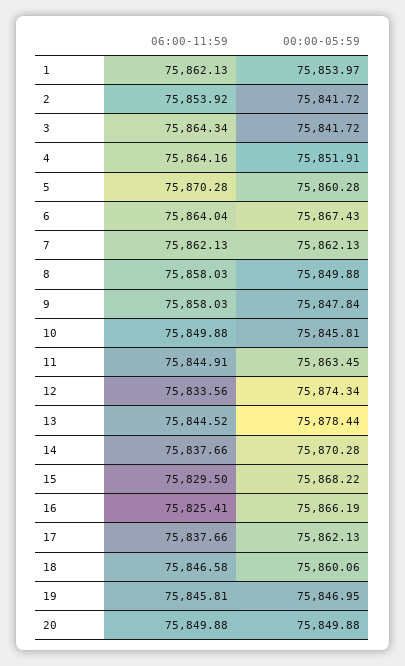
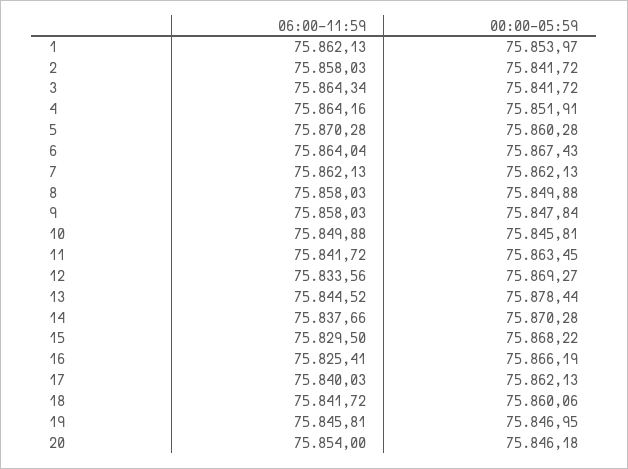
06:00-11:59, 2: 75853.92 -> 75858.03
06:00-11:59, 11: 75844.91 -> 75841.72
00:00-05:59, 12: 75874.34 -> 75869.27
06:00-11:59, 17: 75837.66 -> 75840.03
06:00-11:59, 18: 75846.58 -> 75841.72
06:00-11:59, 20: 75849.88 -> 75854
00:00-05:59, 20: 75849.88 -> 75846.18

